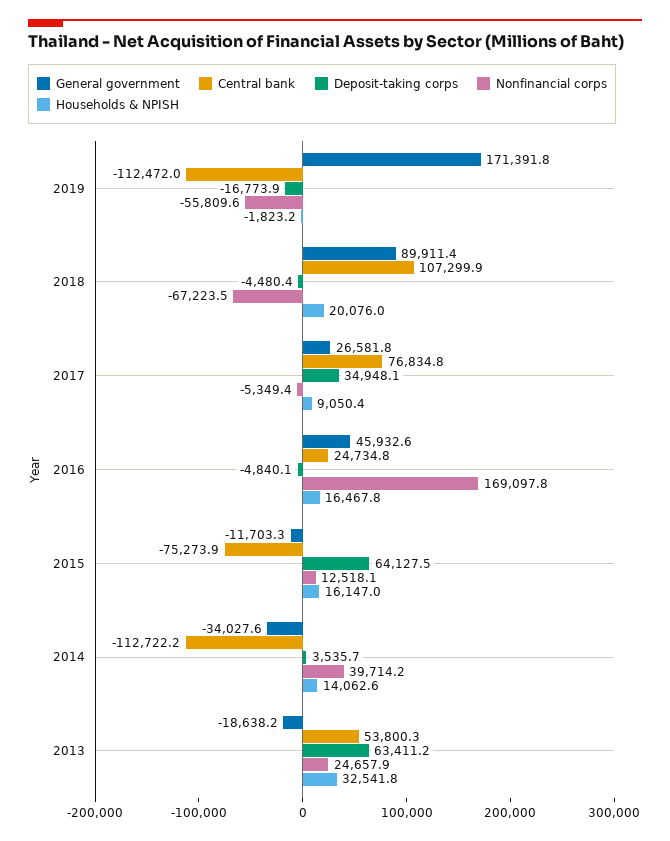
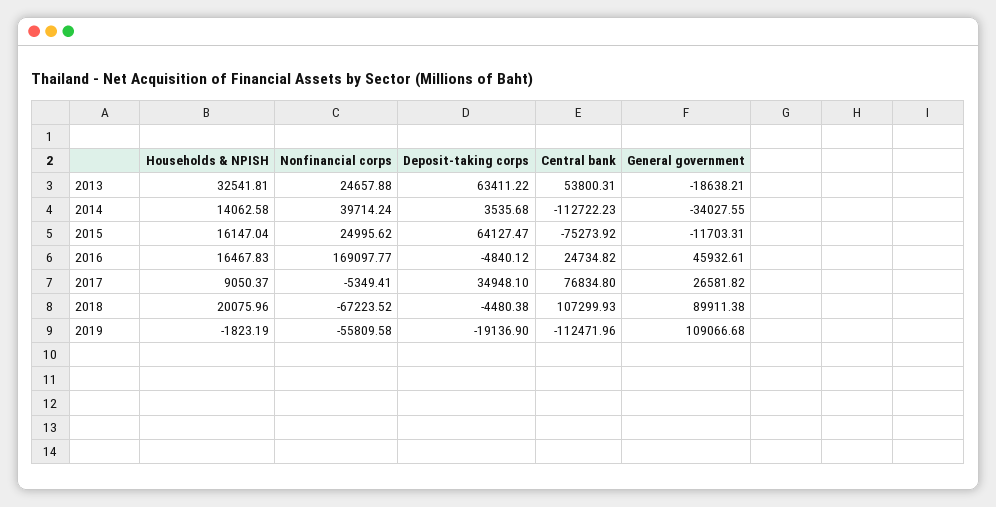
General government, 2019: 171391.8 -> 109066.68
Deposit-taking corps, 2019: -16773.9 -> -19136.9
Nonfinancial corps, 2015: 12518.1 -> 24995.62

